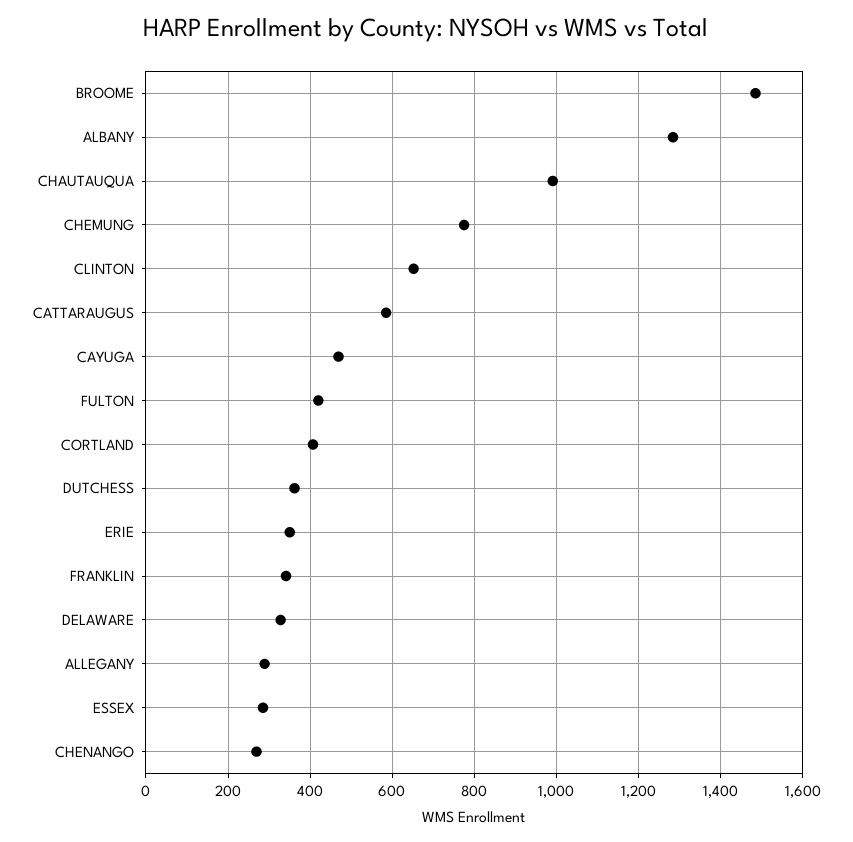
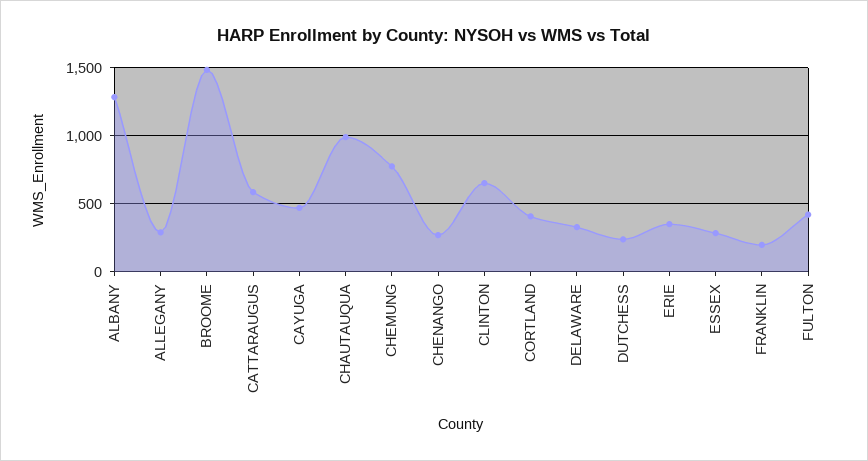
DUTCHESS: 360 -> 250
FRANKLIN: 340 -> 200

